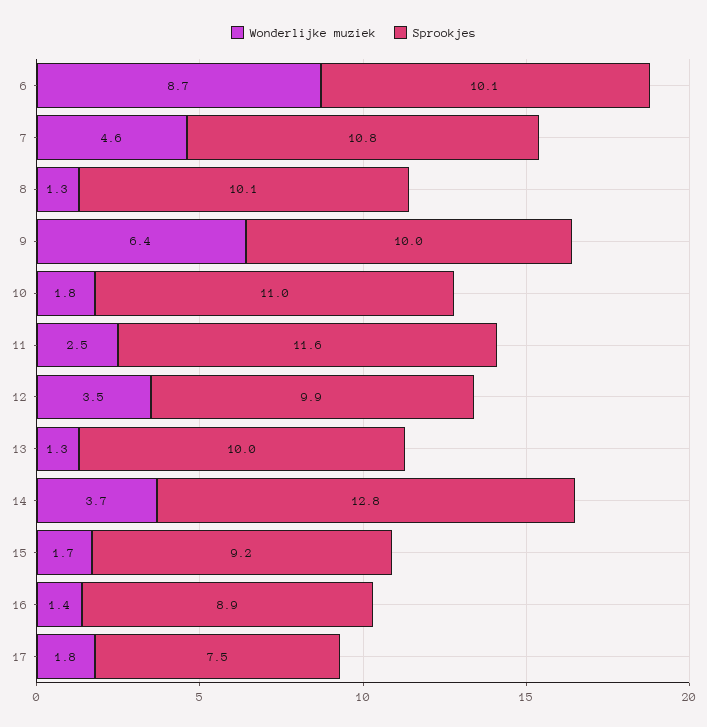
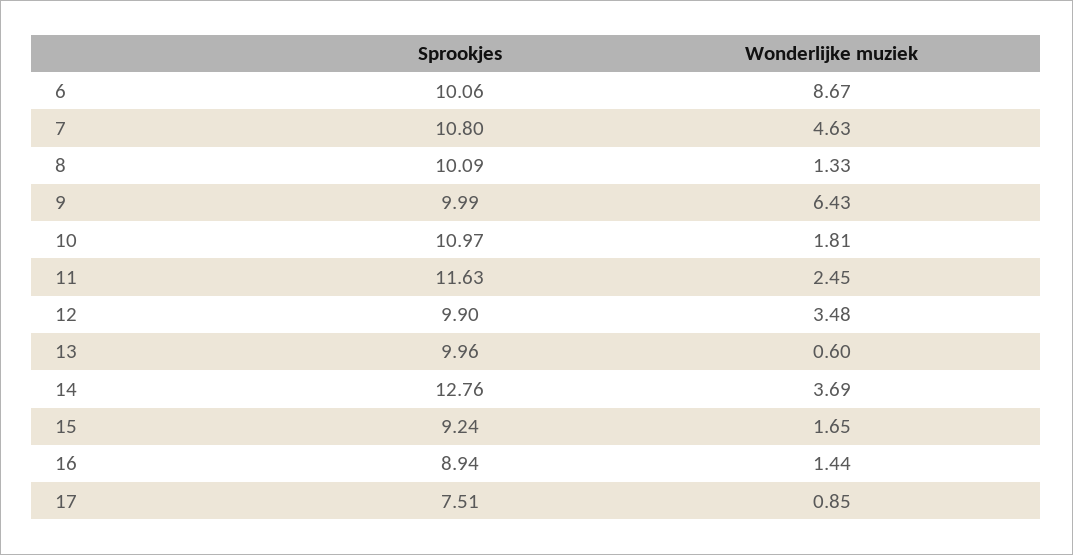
Wonderlijke muziek, 13: 1.3 -> 0.6
Wonderlijke muziek, 17: 1.8 -> 0.85

